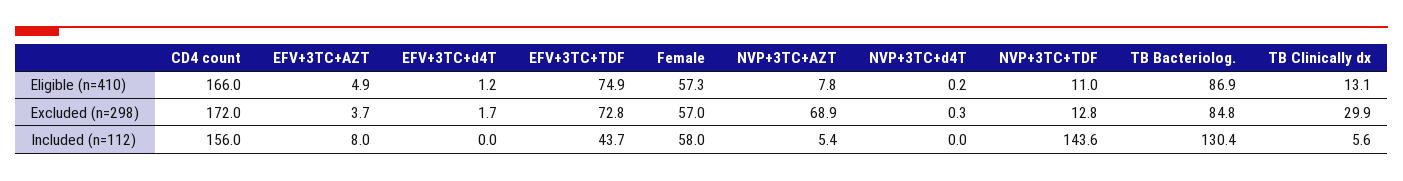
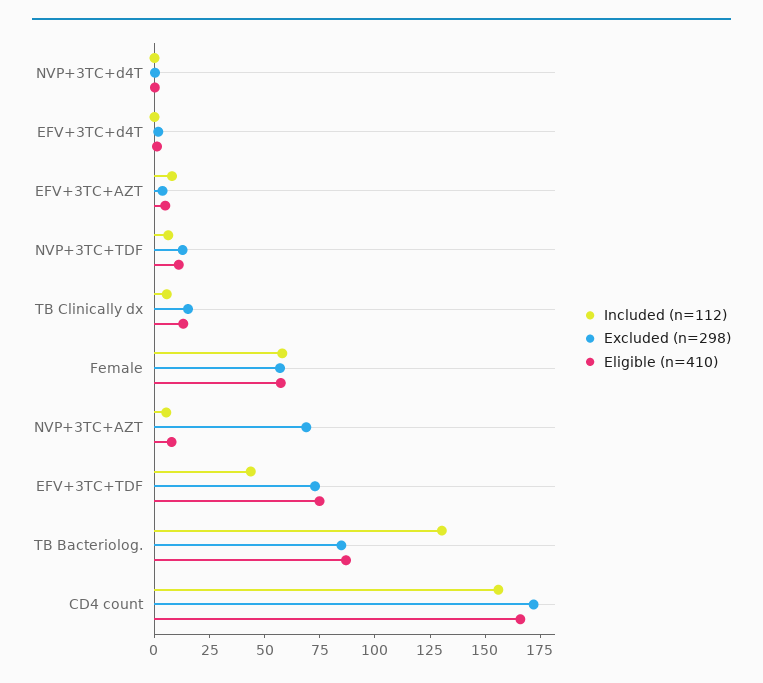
Excluded (n=298), TB Clinically dx: 29.9 -> 15
Included (n=112), NVP+3TC+TDF: 143.6 -> 5

